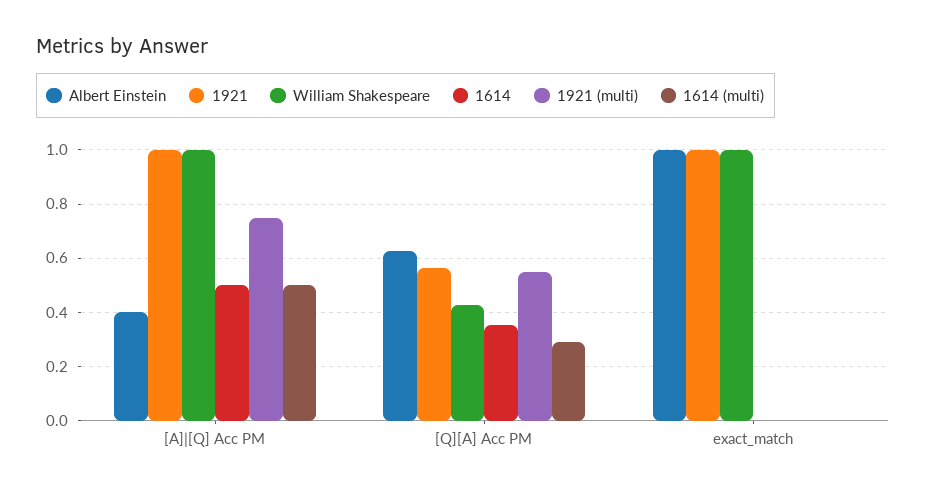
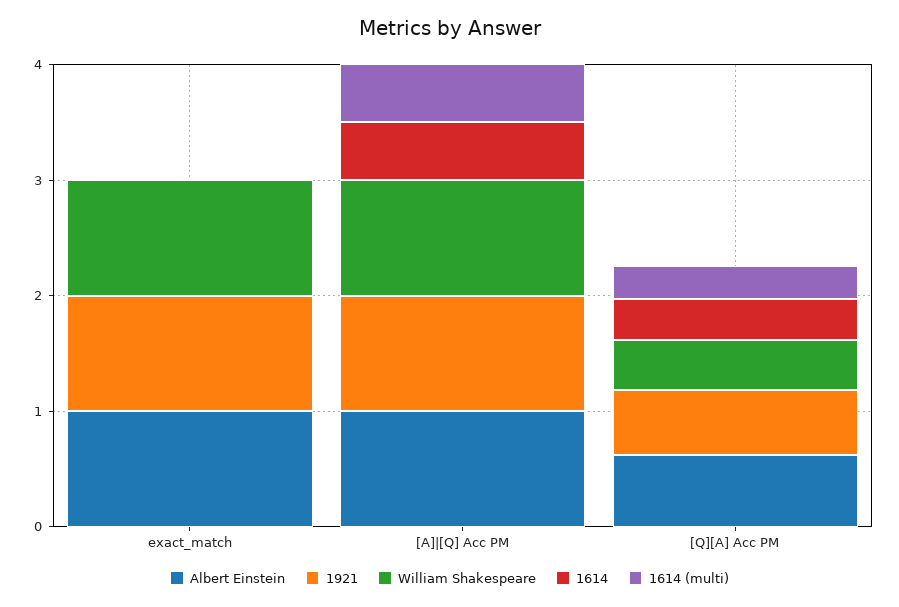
Albert Einstein, [A]|[Q] Acc PM: 0.4 -> 1
1921 (multi), [A]|[Q] Acc PM: 0.75 -> none
1921 (multi), [Q][A] Acc PM: 0.55 -> none
1921 (multi), exact_match: 0 -> none

